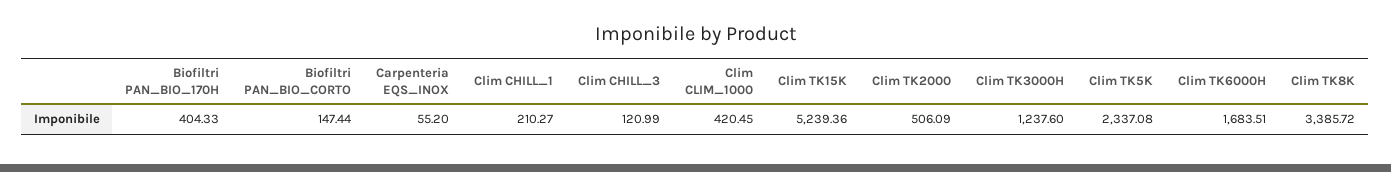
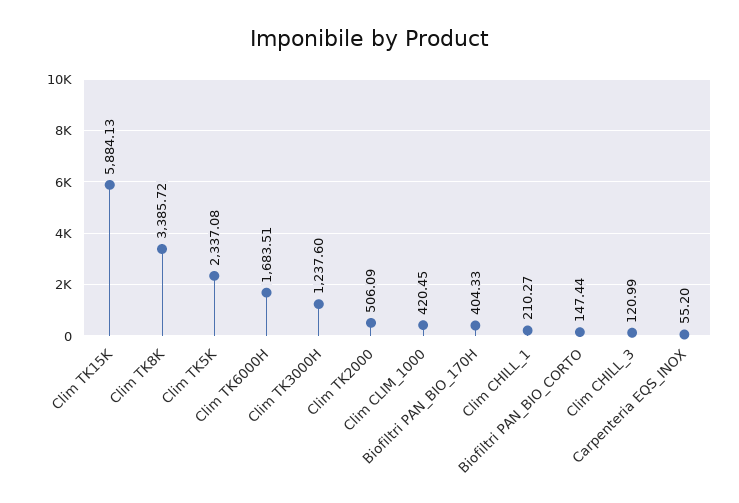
Clim TK15K: 5239.36 -> 5884.13

